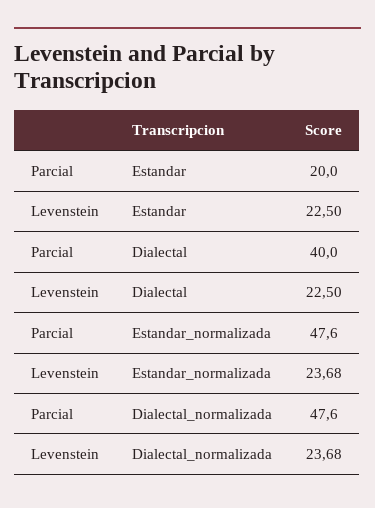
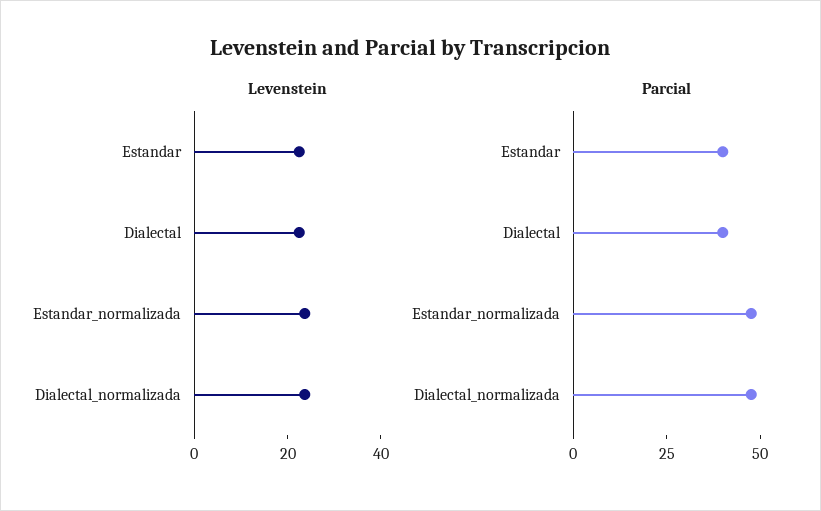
Parcial, Estandar: 20 -> 40

